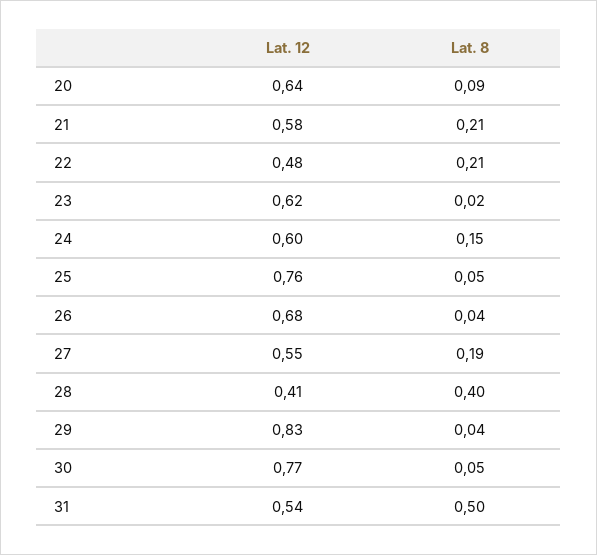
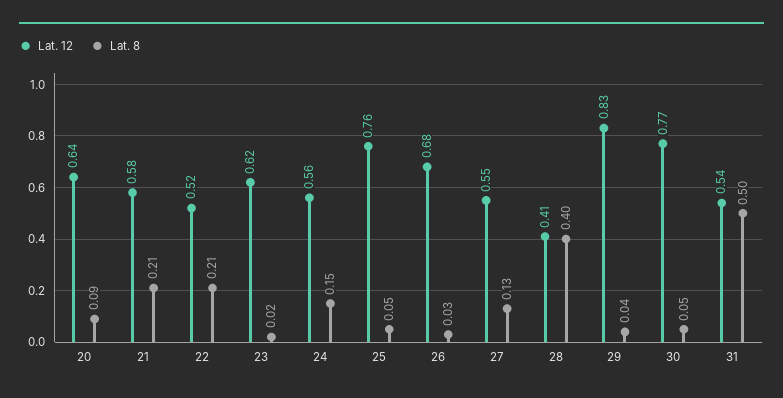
Lat. 12, 22: 0.48 -> 0.52
Lat. 12, 24: 0.6 -> 0.56
Lat. 8, 26: 0.04 -> 0.03
Lat. 8, 27: 0.19 -> 0.13

